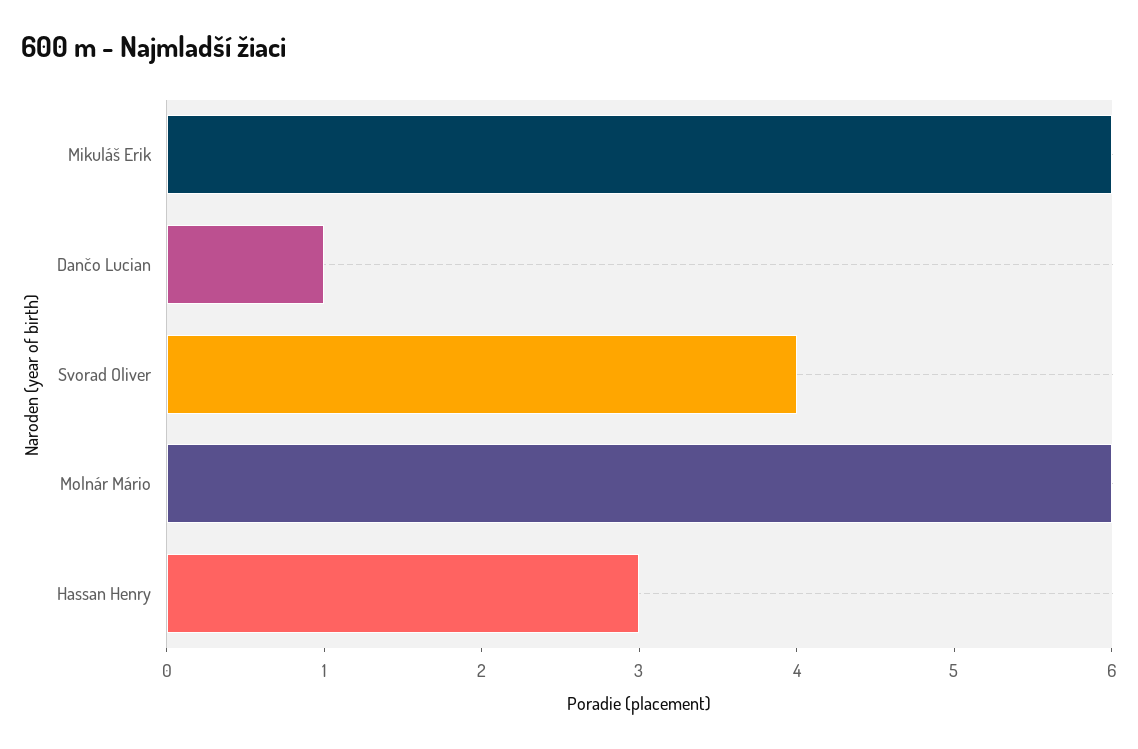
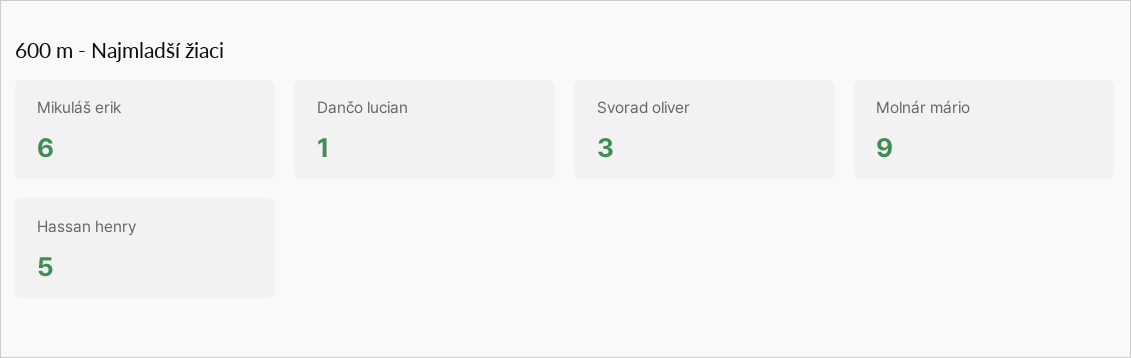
Svorad Oliver: 4 -> 3
Molnár Mário: 6 -> 9
Hassan Henry: 3 -> 5

